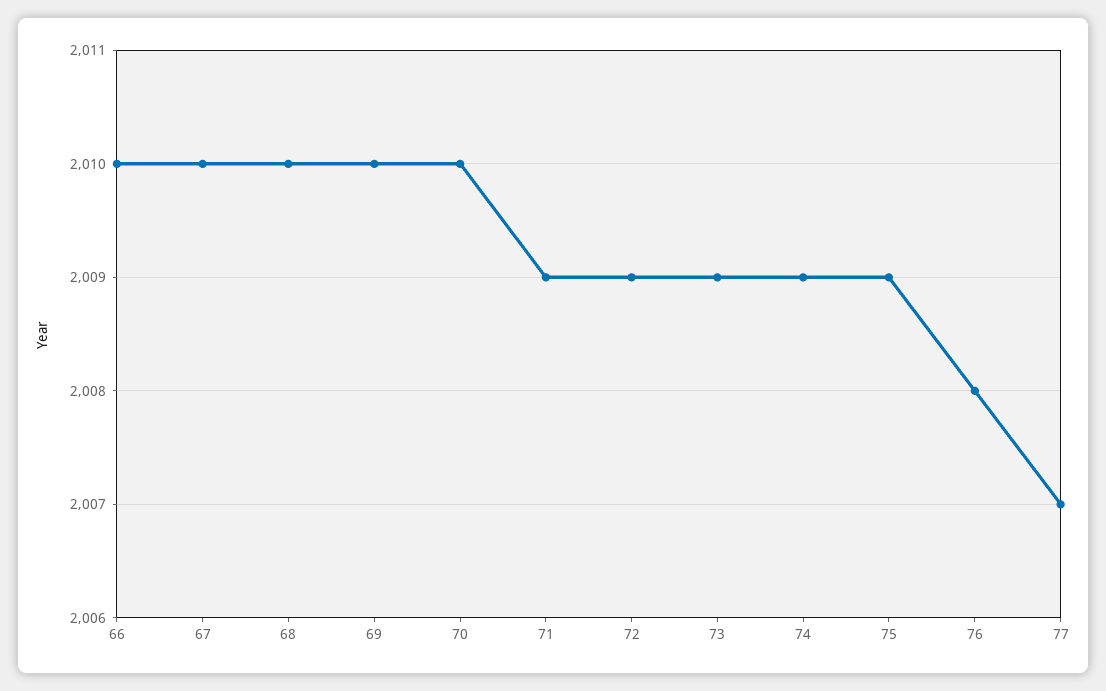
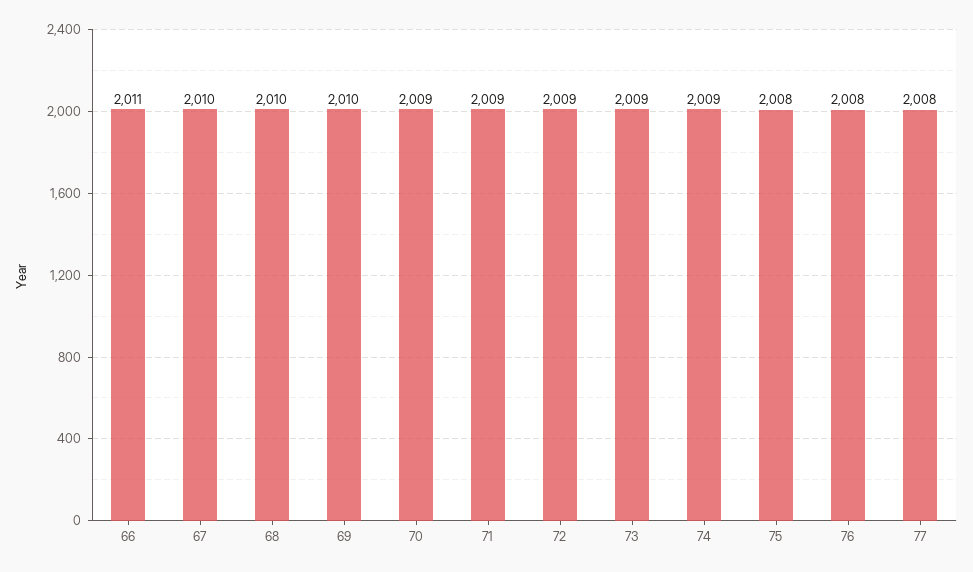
66: 2010 -> 2011
70: 2010 -> 2009
75: 2009 -> 2008
77: 2007 -> 2008

